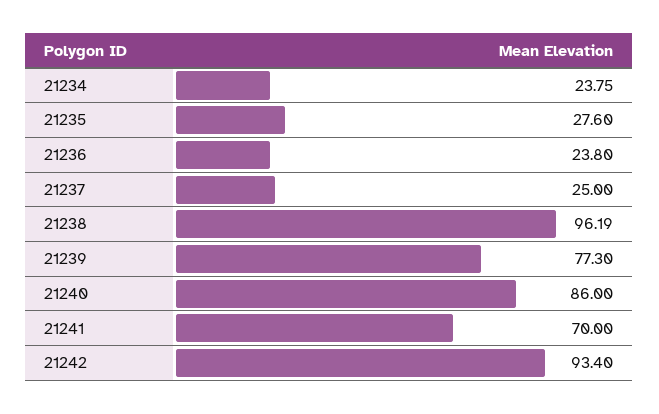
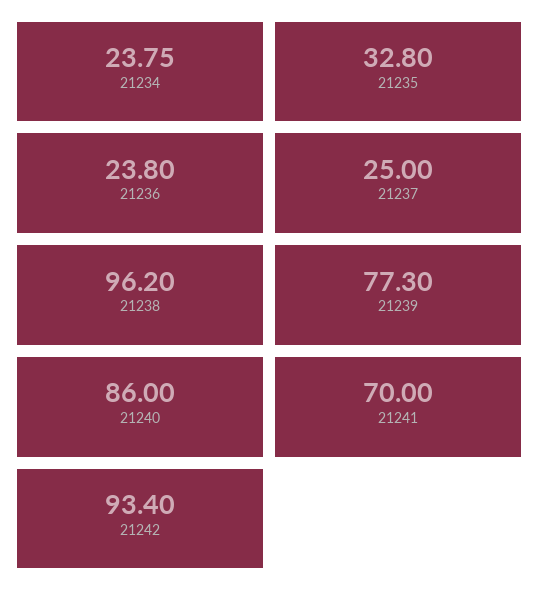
21235: 27.6 -> 32.8
21238: 96.19 -> 96.2

